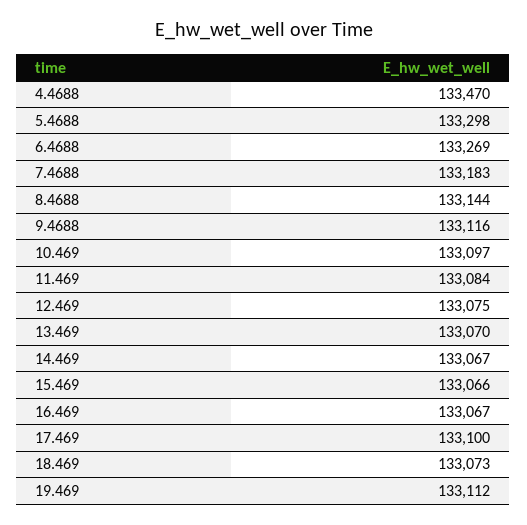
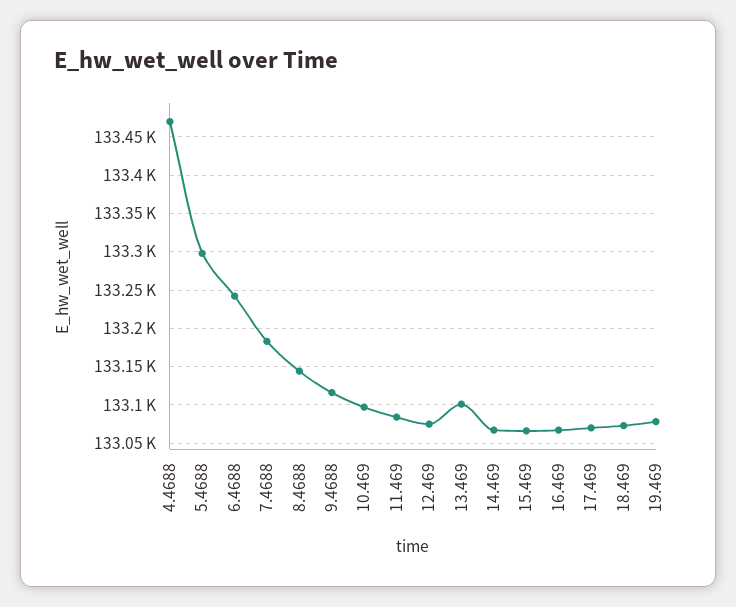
6.4688: 133269 -> 133240
13.469: 133070 -> 133100
17.469: 133100 -> 133070
19.469: 133112 -> 133080

